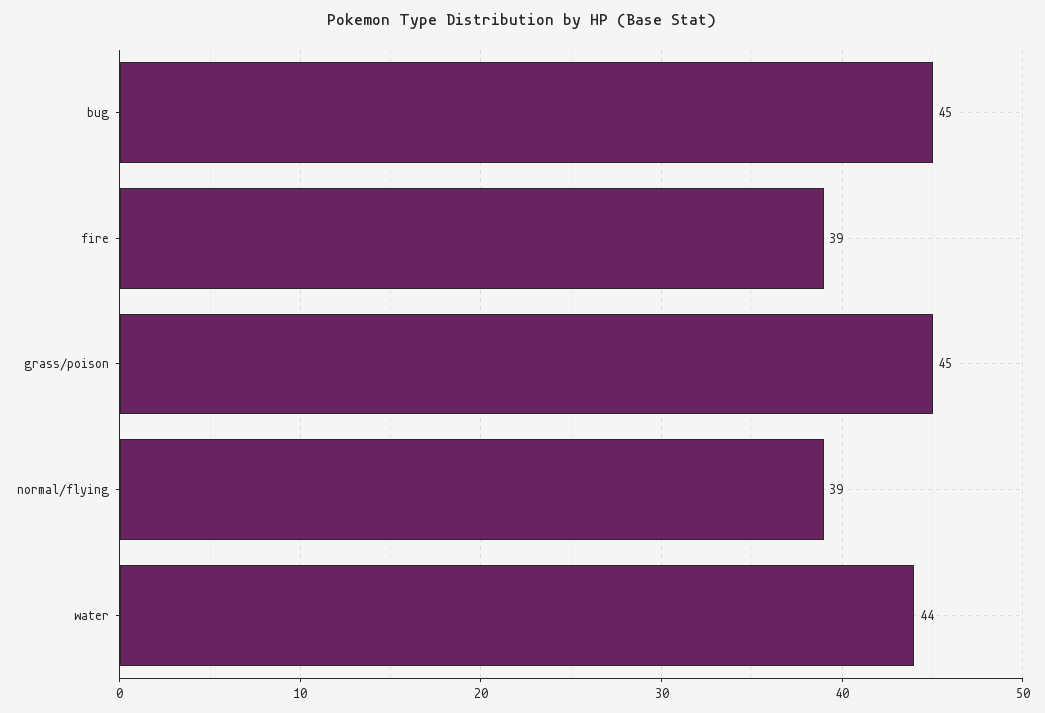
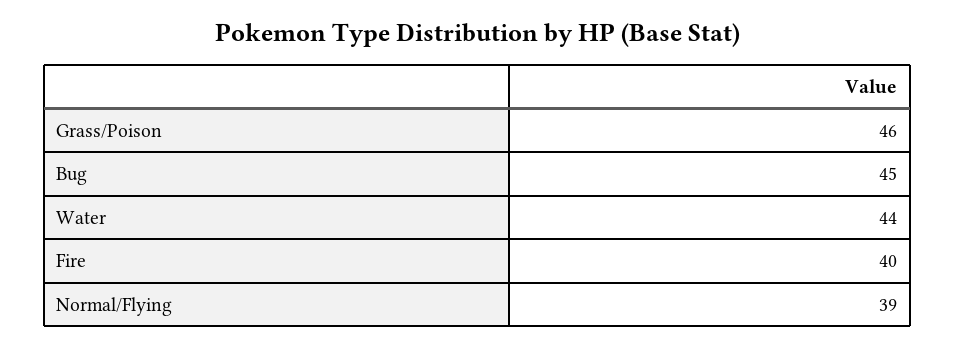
fire: 39 -> 40
grass/poison: 45 -> 46

